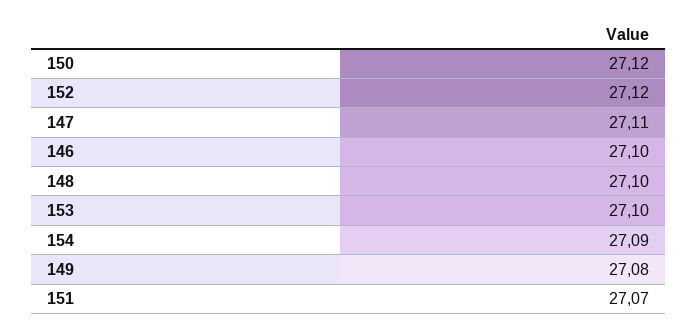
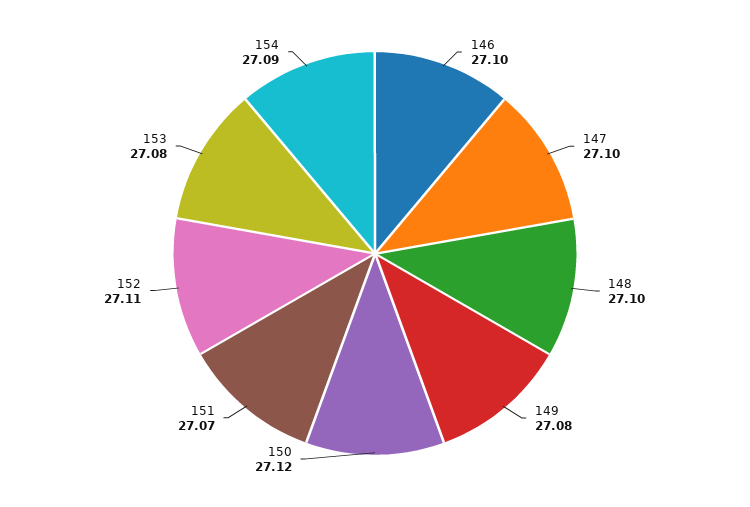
152: 27.12 -> 27.11
147: 27.11 -> 27.1
153: 27.1 -> 27.08

